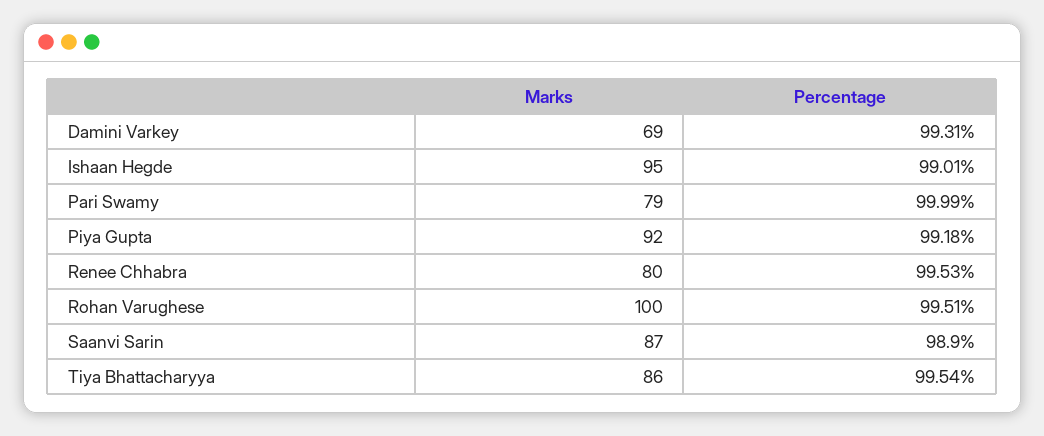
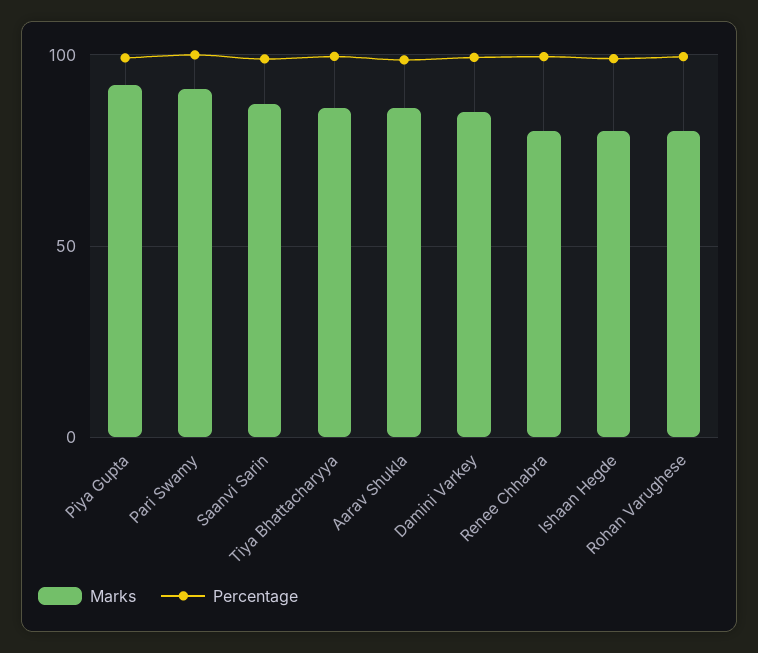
Marks, Damini Varkey: 69 -> 85
Marks, Ishaan Hegde: 95 -> 80
Marks, Pari Swamy: 79 -> 90
Marks, Rohan Varughese: 100 -> 80
Marks, Aarav Shukla: none -> 85
Percentage, Aarav Shukla: none -> 100

